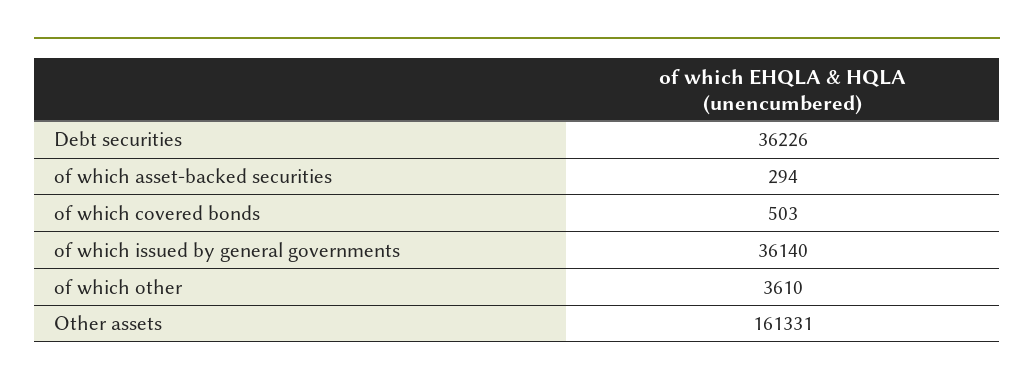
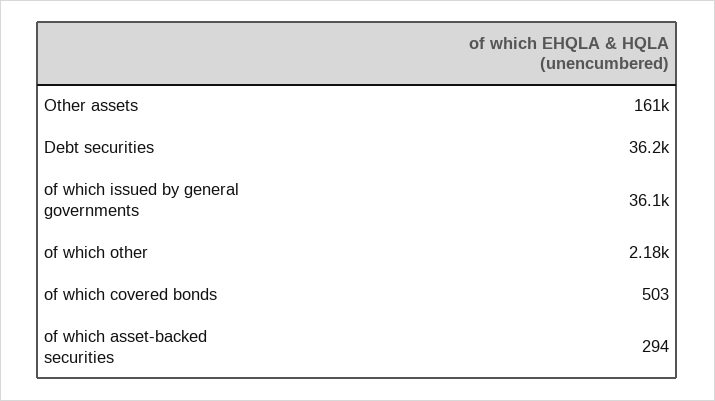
of which other: 3610 -> 2180

